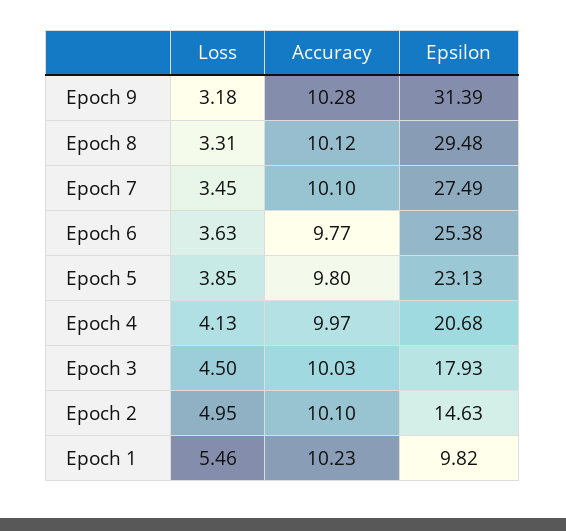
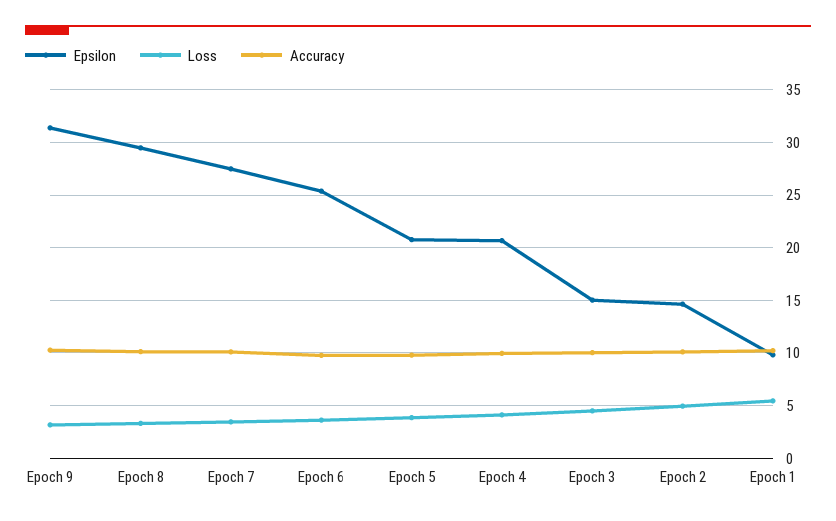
Epsilon, Epoch 5: 23.13 -> 21
Epsilon, Epoch 3: 17.93 -> 15

